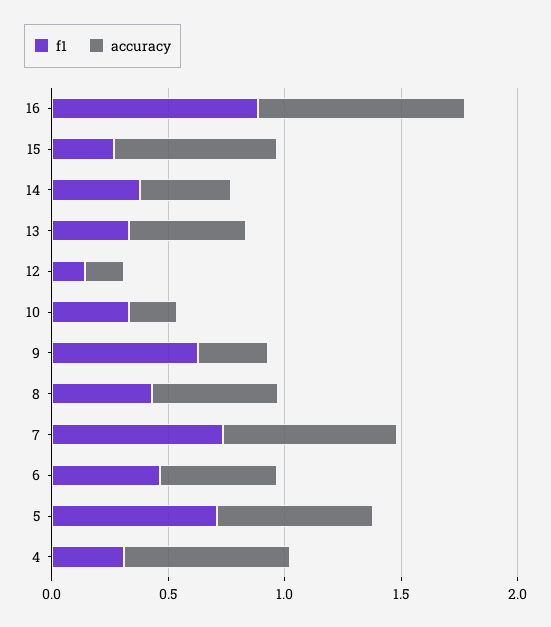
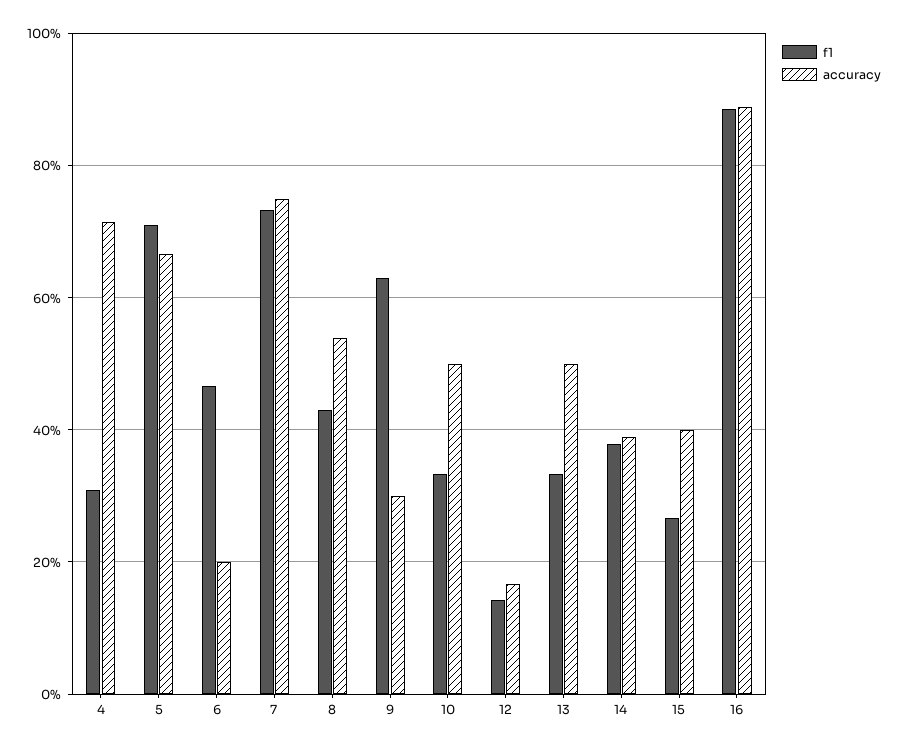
accuracy, 15: 0.7 -> 0.4
accuracy, 10: 0.2 -> 0.5
accuracy, 6: 0.5 -> 0.2

